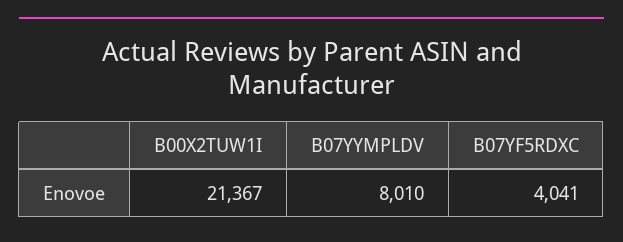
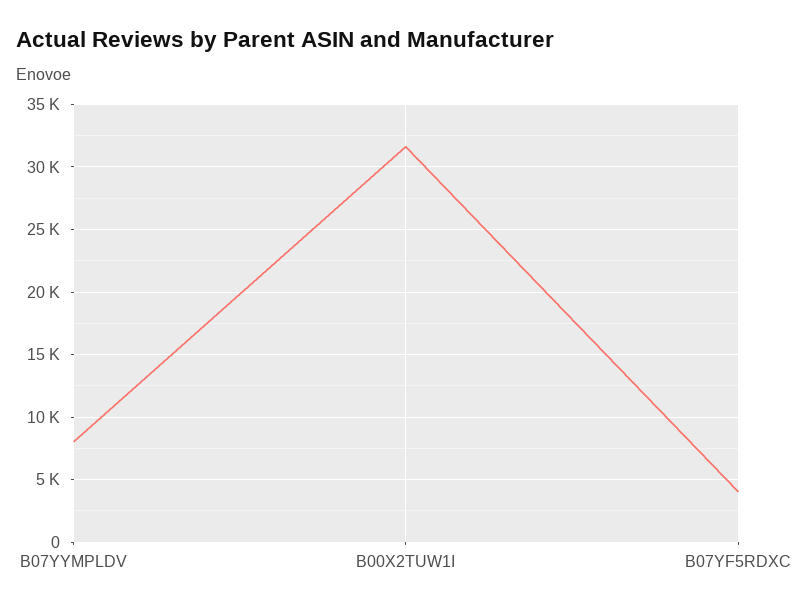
B00X2TUW1I: 21367 -> 31500

